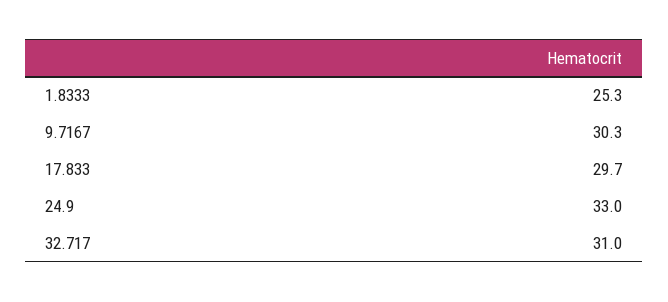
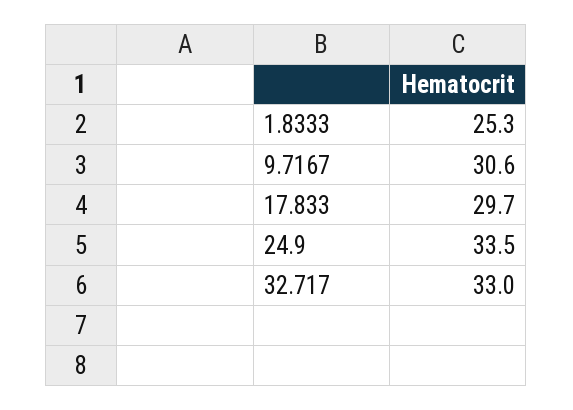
9.7167: 30.3 -> 30.6
24.9: 33 -> 33.5
32.717: 31 -> 33

